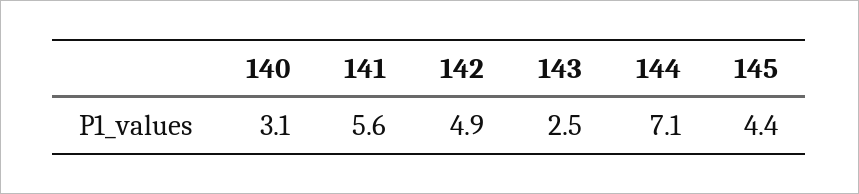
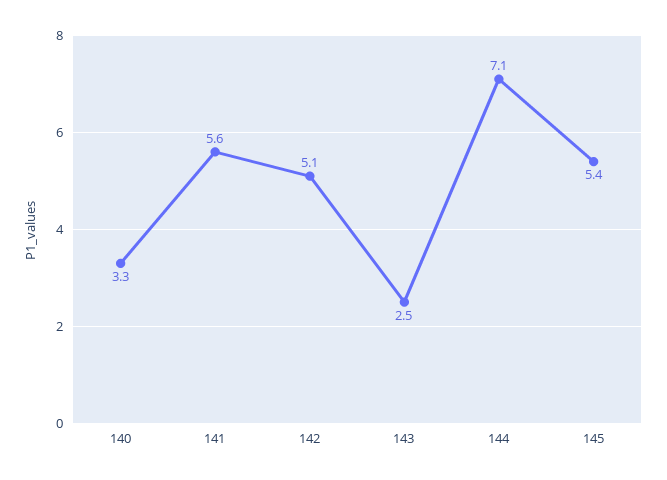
140: 3.1 -> 3.3
142: 4.9 -> 5.1
145: 4.4 -> 5.4

